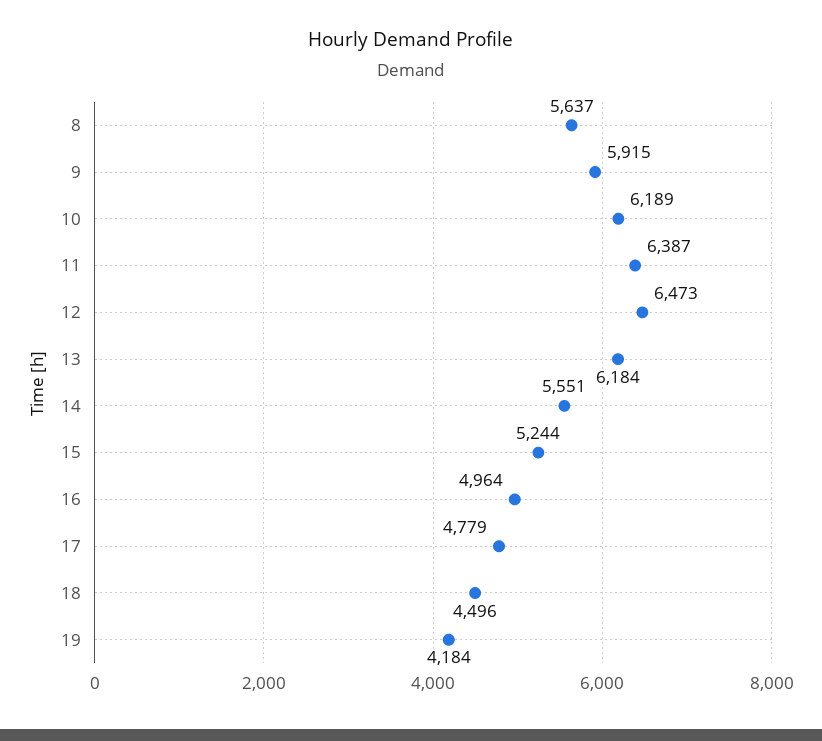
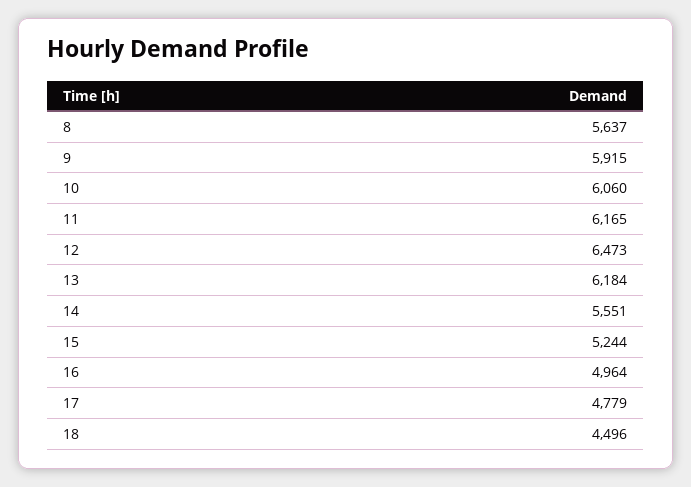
10: 6189 -> 6060
11: 6387 -> 6165
19: 4184 -> none

